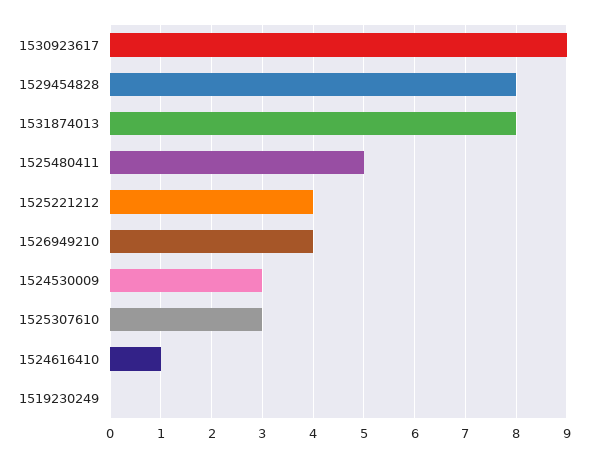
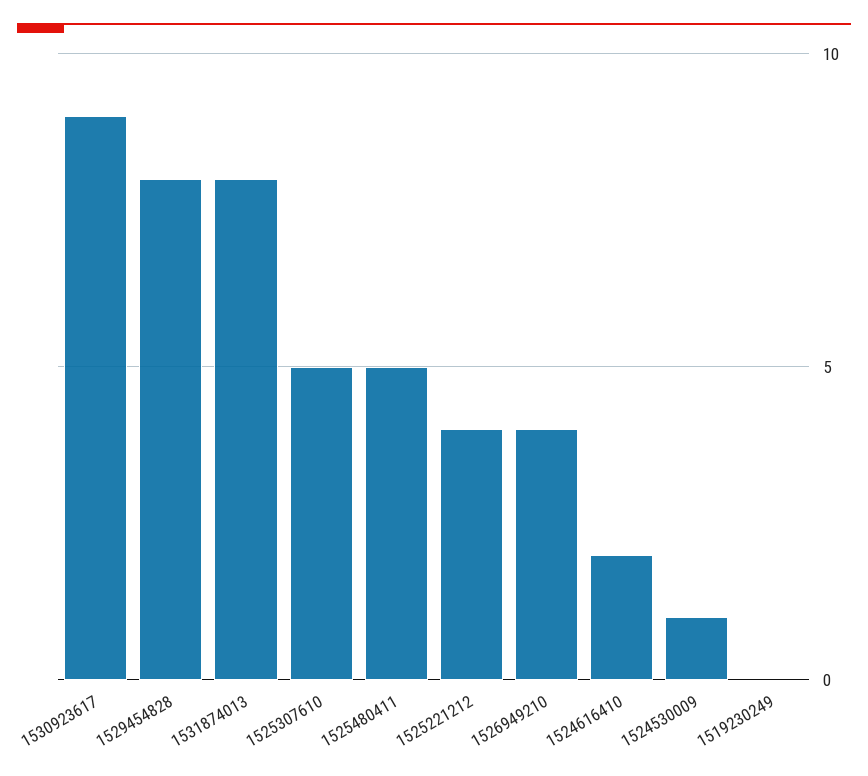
1524530009: 3 -> 1
1525307610: 3 -> 5
1524616410: 1 -> 2

